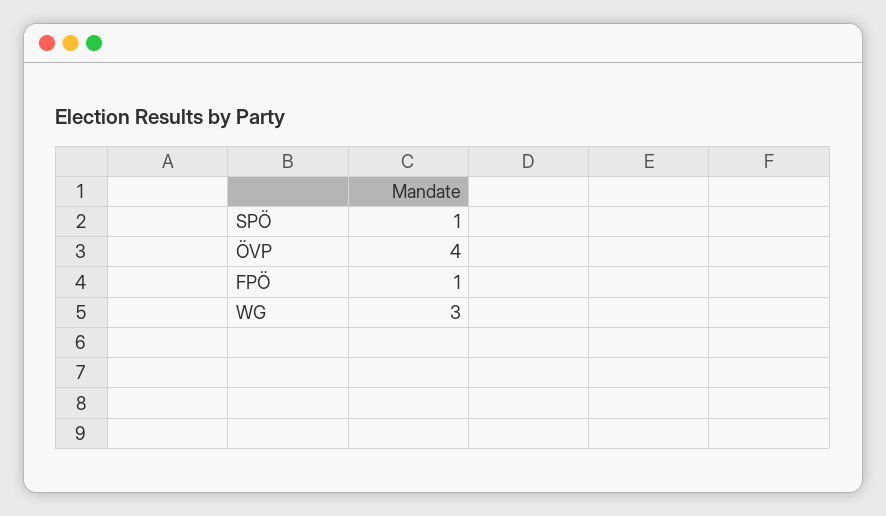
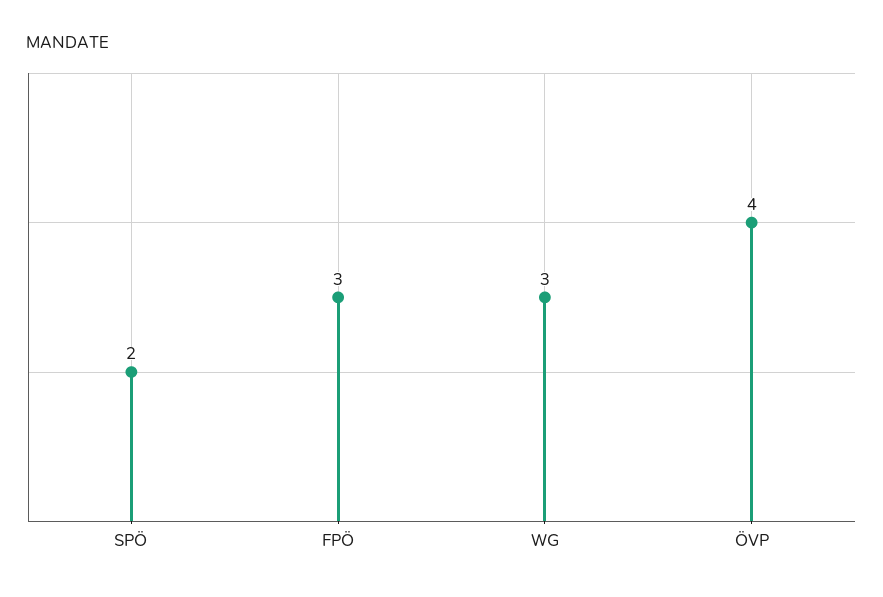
SPÖ: 1 -> 2
FPÖ: 1 -> 3

